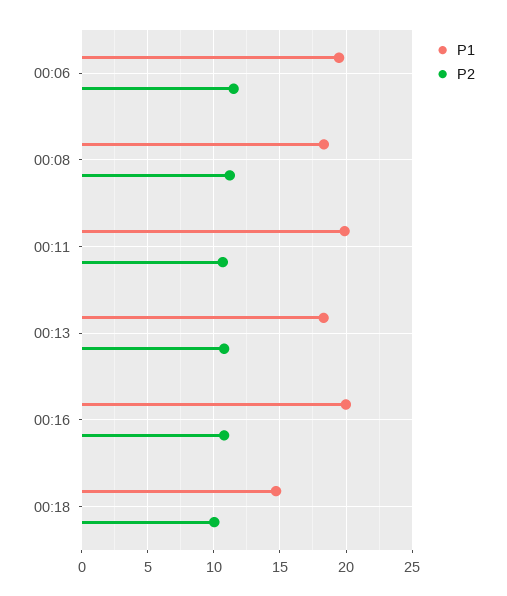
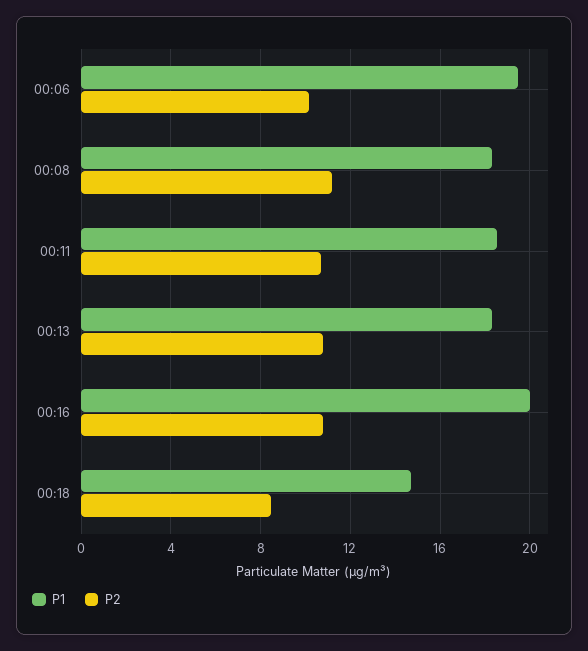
P2, 00:06: 11.5 -> 10
P1, 00:11: 20 -> 18.5
P2, 00:18: 10 -> 8.5

